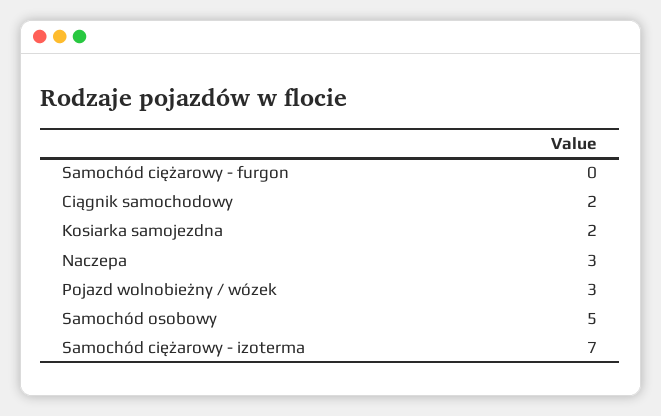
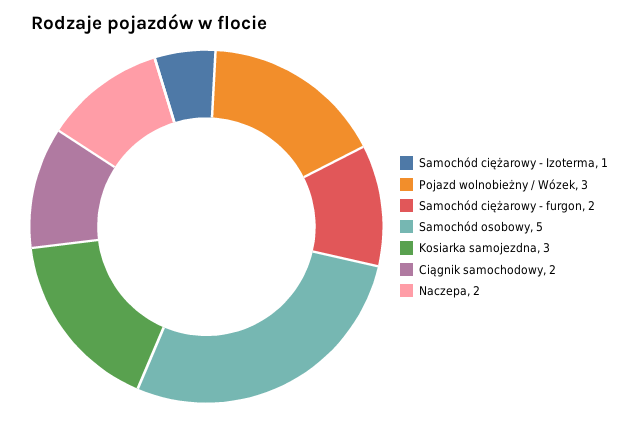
Samochód ciężarowy - furgon: 0 -> 2
Kosiarka samojezdna: 2 -> 3
Naczepa: 3 -> 2
Samochód ciężarowy - izoterma: 7 -> 1

